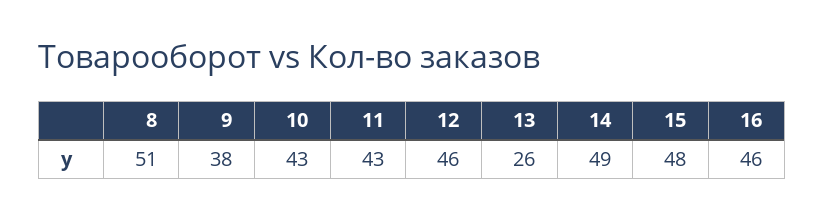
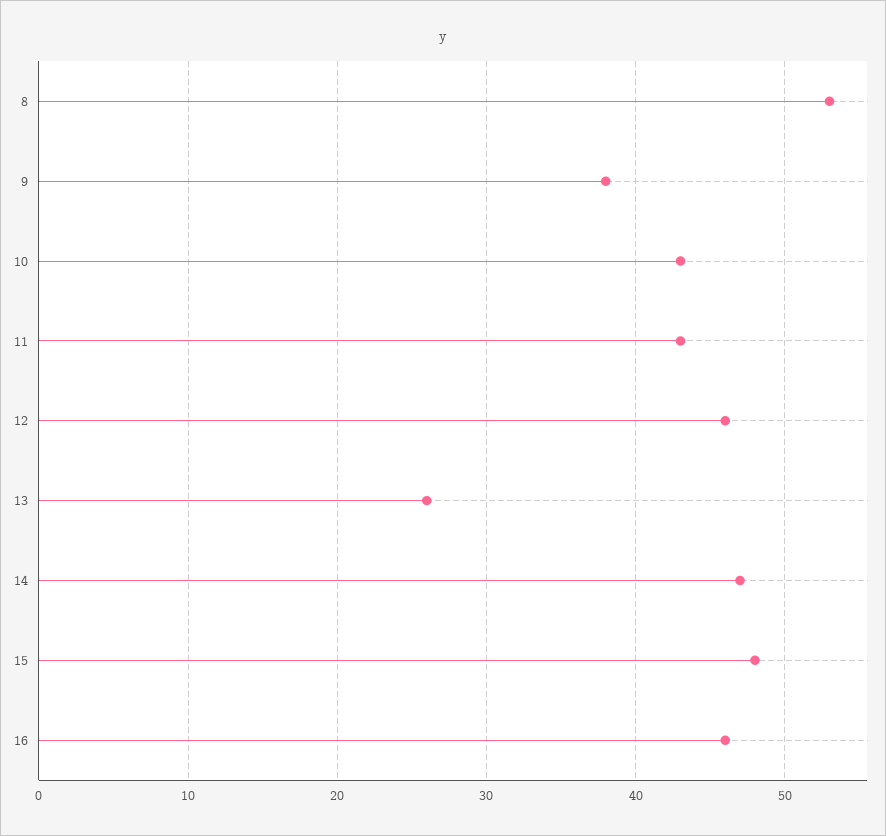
8: 51 -> 53
14: 49 -> 47

